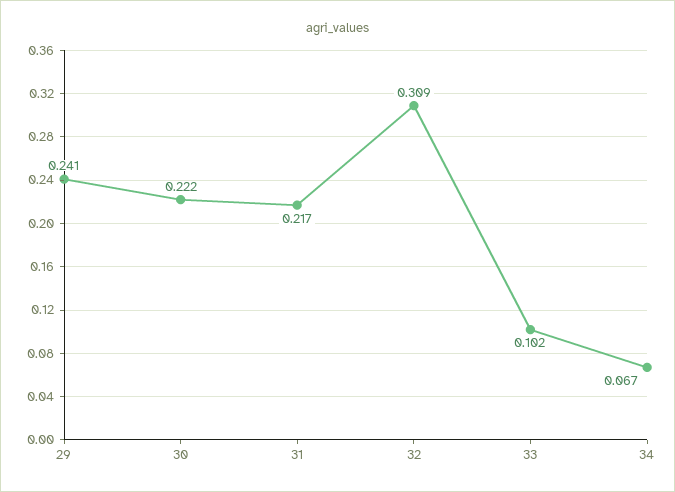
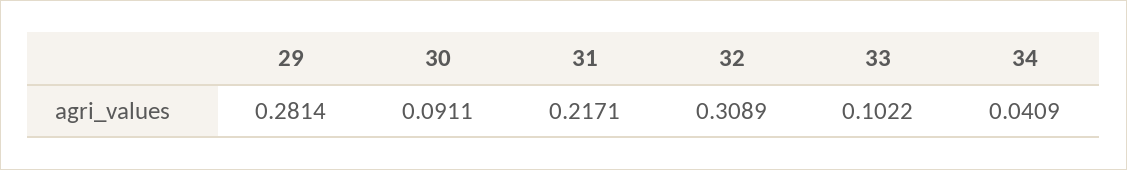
29: 0.241 -> 0.2814
30: 0.222 -> 0.0911
34: 0.067 -> 0.0409

